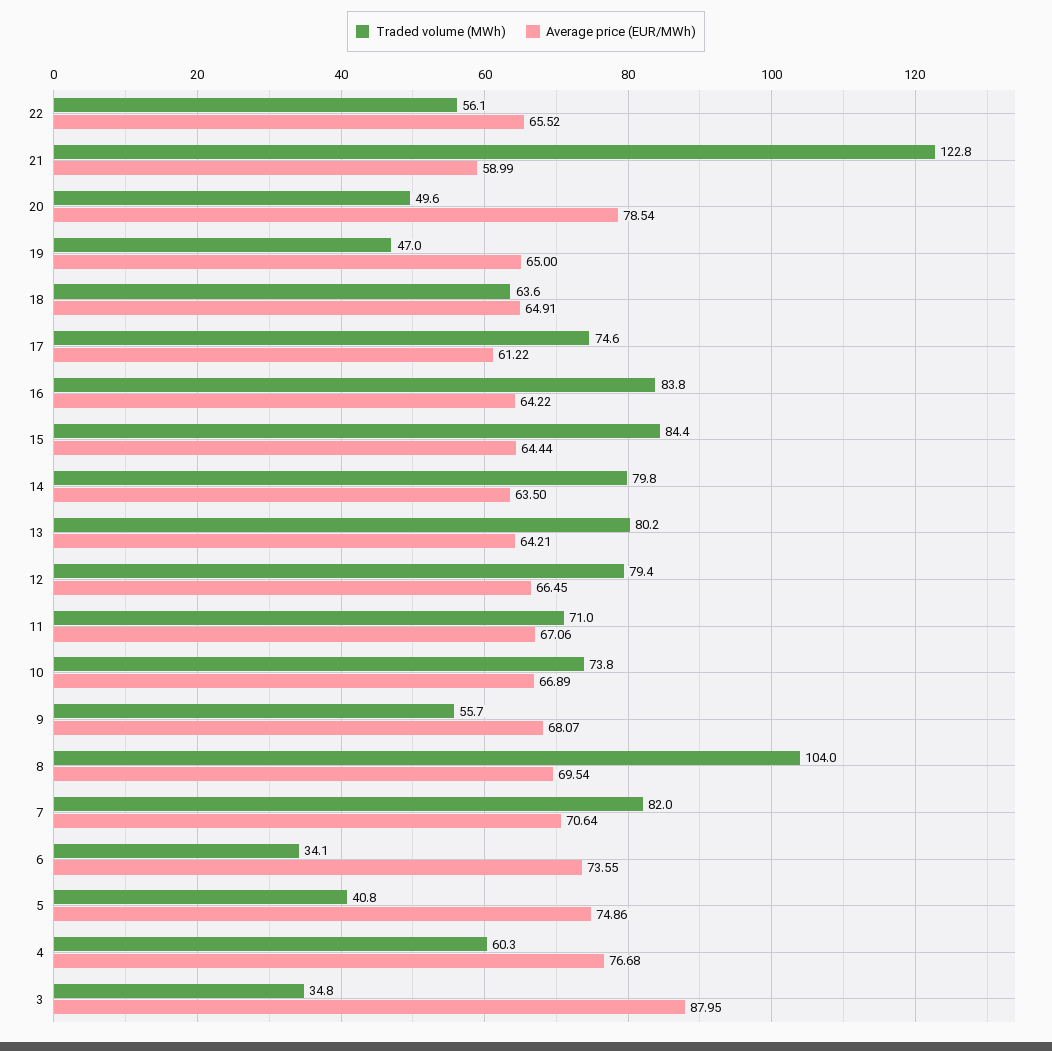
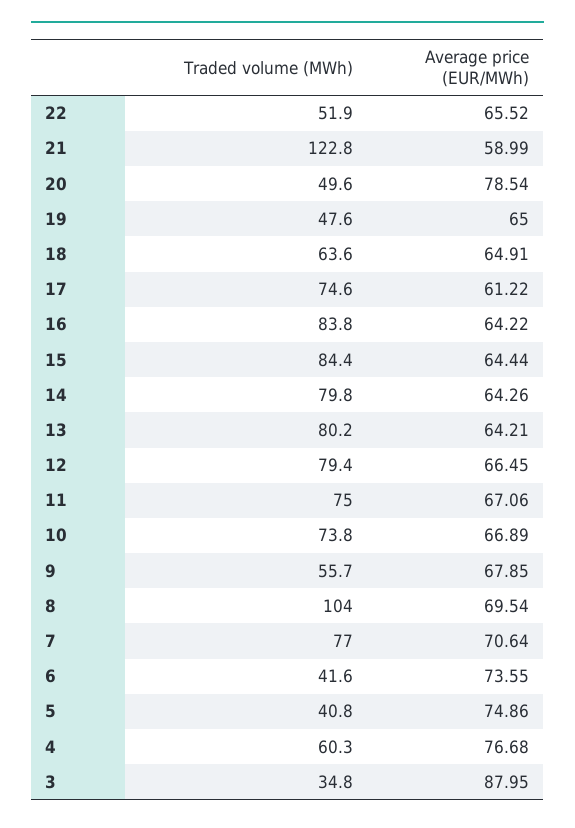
Traded volume (MWh), 22: 56.1 -> 51.9
Traded volume (MWh), 19: 47 -> 47.6
Average price (EUR/MWh), 14: 63.5 -> 64.26
Traded volume (MWh), 11: 71 -> 75
Average price (EUR/MWh), 9: 68.07 -> 67.85
Traded volume (MWh), 7: 82 -> 77
Traded volume (MWh), 6: 34.1 -> 41.6

